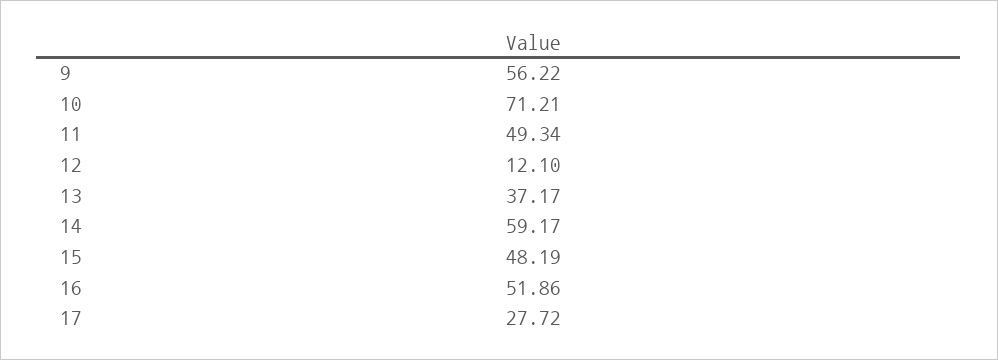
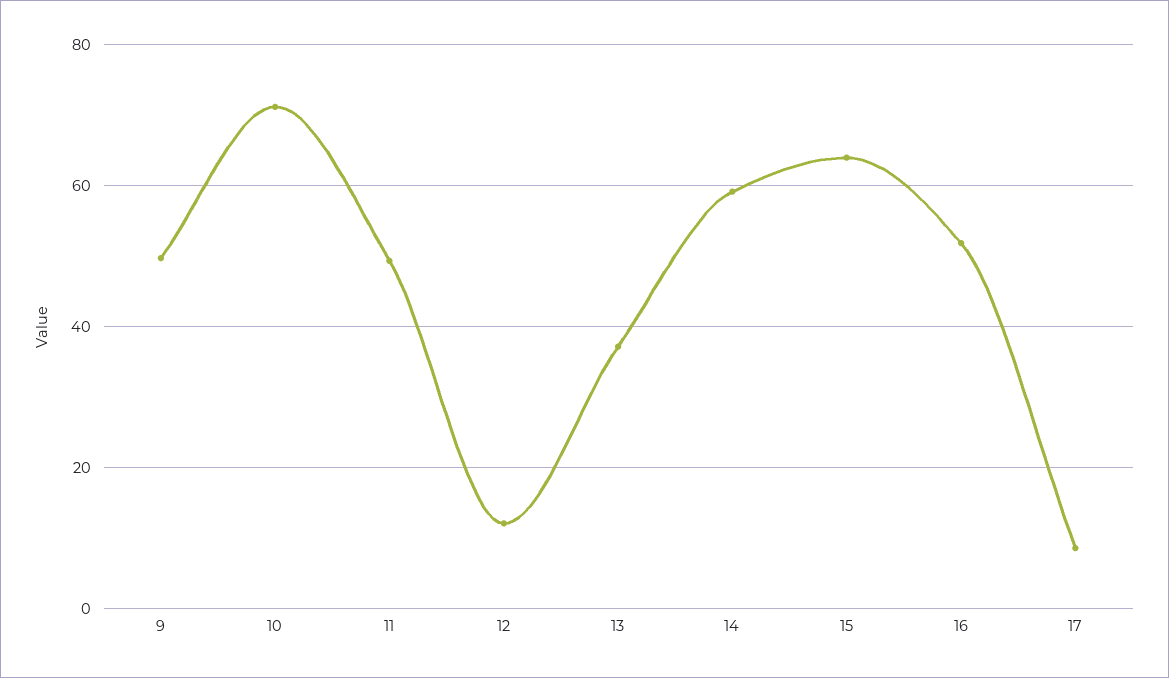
9: 56.22 -> 50
15: 48.19 -> 64
17: 27.72 -> 8

